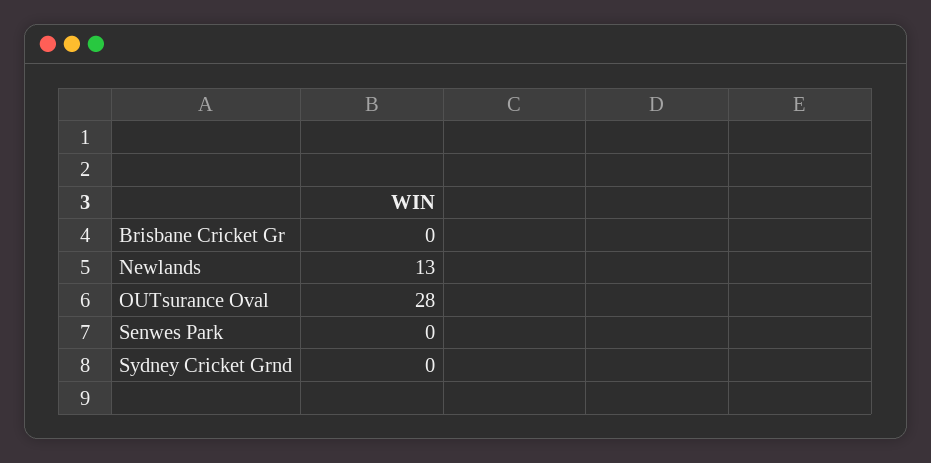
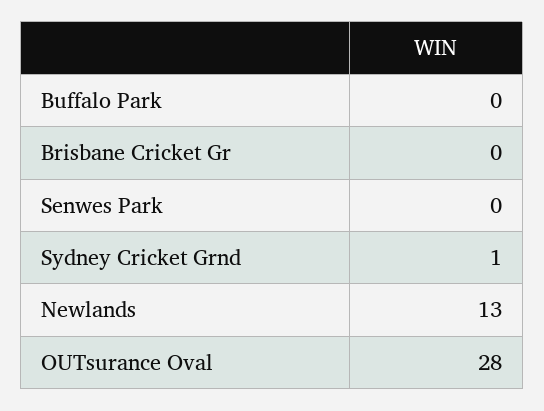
Sydney Cricket Grnd: 0 -> 1
Buffalo Park: none -> 0

